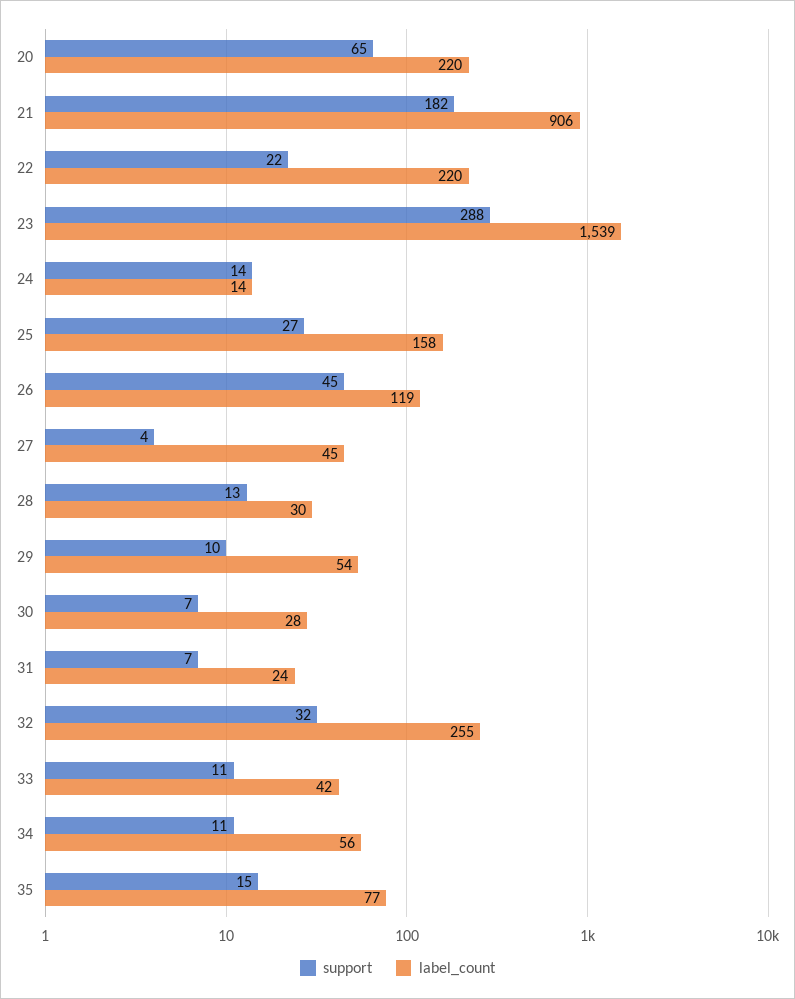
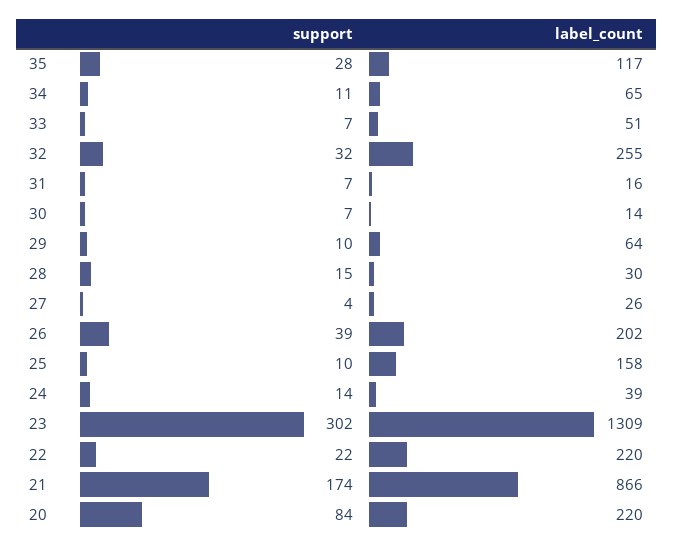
support, 20: 65 -> 84
support, 21: 182 -> 174
label_count, 21: 906 -> 866
support, 23: 288 -> 302
label_count, 23: 1539 -> 1309
label_count, 24: 14 -> 39
support, 25: 27 -> 10
support, 26: 45 -> 39
label_count, 26: 119 -> 202
label_count, 27: 45 -> 26
support, 28: 13 -> 15
label_count, 29: 54 -> 64
label_count, 30: 28 -> 14
label_count, 31: 24 -> 16
support, 33: 11 -> 7
label_count, 33: 42 -> 51
label_count, 34: 56 -> 65
support, 35: 15 -> 28
label_count, 35: 77 -> 117

